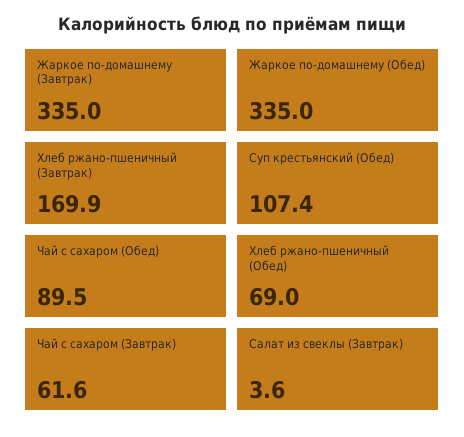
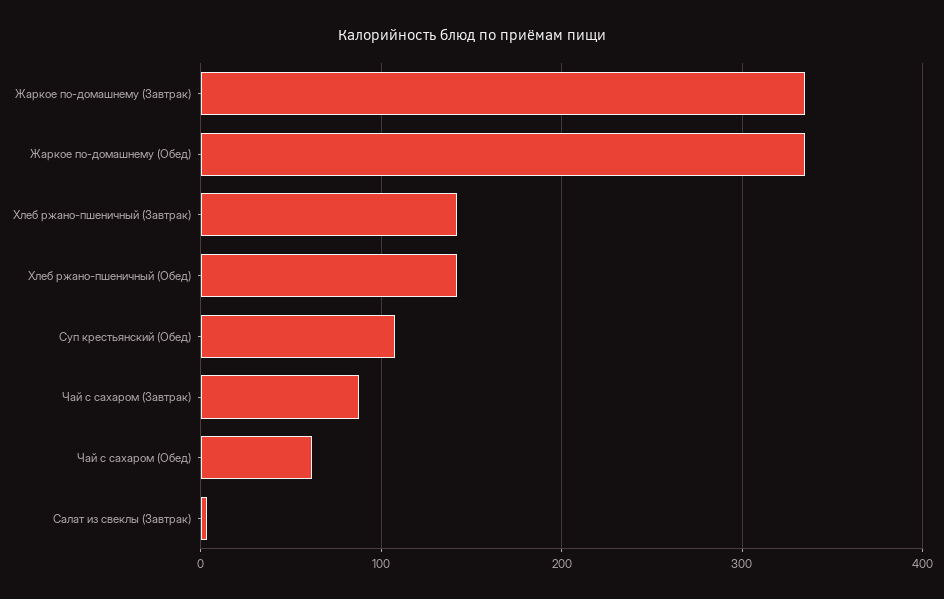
Хлеб ржано-пшеничный (Завтрак): 169.9 -> 140
Чай с сахаром (Обед): 89.5 -> 60
Хлеб ржано-пшеничный (Обед): 69 -> 140
Чай с сахаром (Завтрак): 61.6 -> 90

